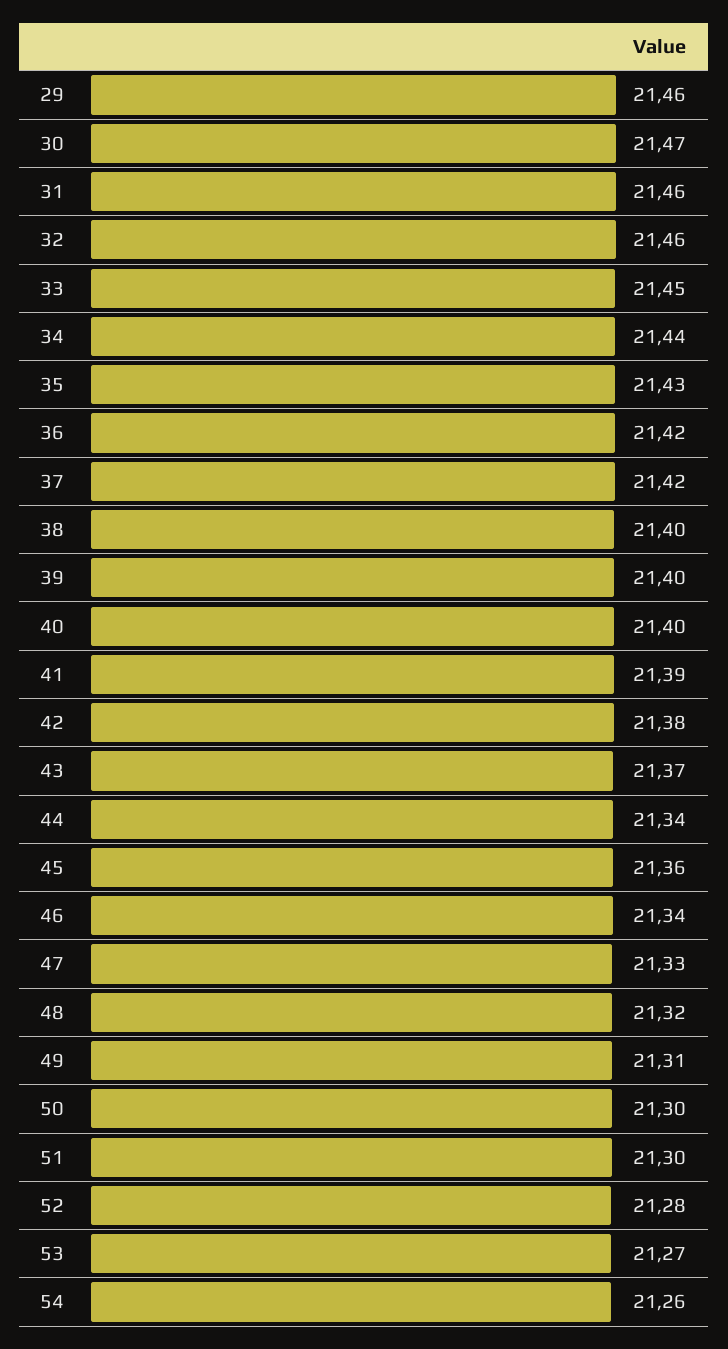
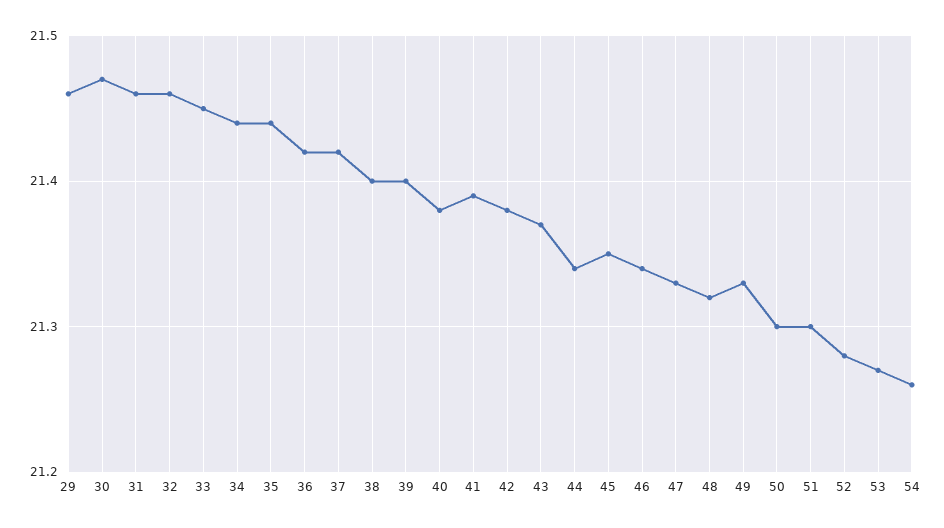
35: 21.43 -> 21.44
40: 21.4 -> 21.38
45: 21.36 -> 21.35
49: 21.31 -> 21.33

